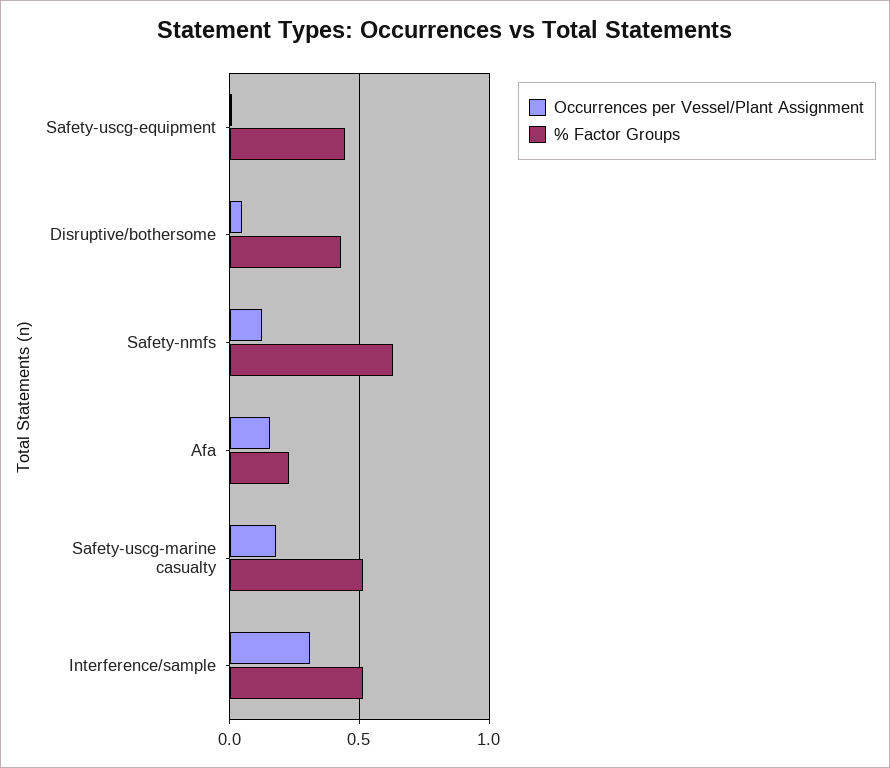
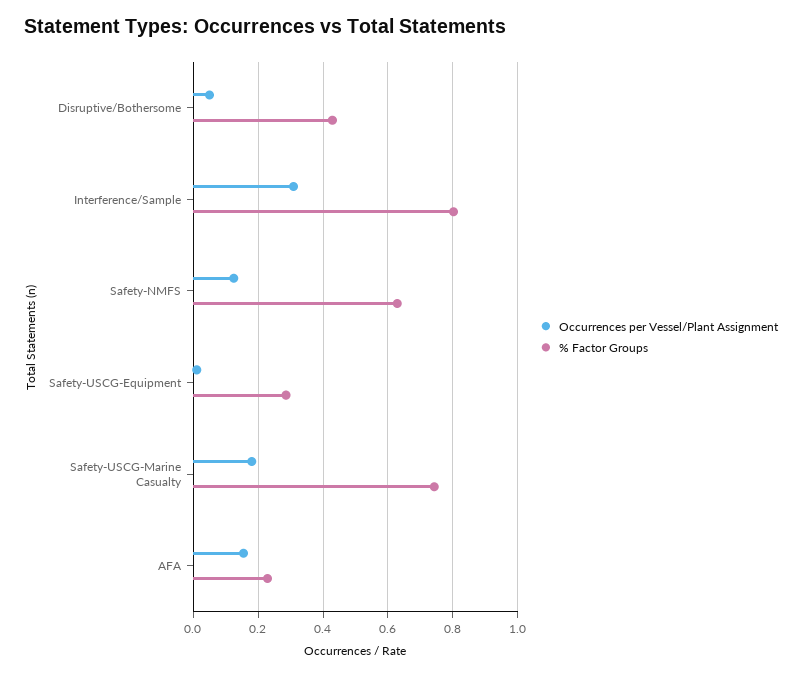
% Factor Groups, Safety-uscg-equipment: 0.45 -> 0.28
% Factor Groups, Safety-uscg-marine casualty: 0.5 -> 0.74
% Factor Groups, Interference/sample: 0.5 -> 0.8

